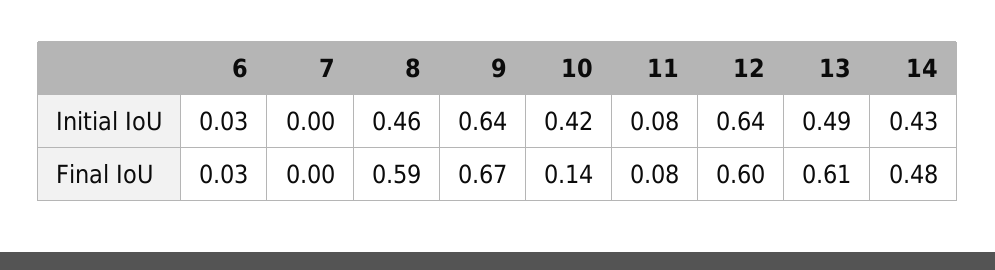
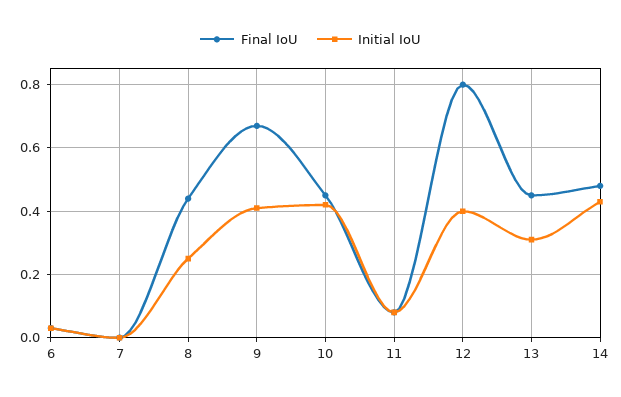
Initial IoU, 8: 0.46 -> 0.25
Initial IoU, 9: 0.64 -> 0.4
Initial IoU, 12: 0.64 -> 0.4
Initial IoU, 13: 0.49 -> 0.3
Final IoU, 8: 0.59 -> 0.45
Final IoU, 10: 0.14 -> 0.45
Final IoU, 12: 0.6 -> 0.8
Final IoU, 13: 0.61 -> 0.45

